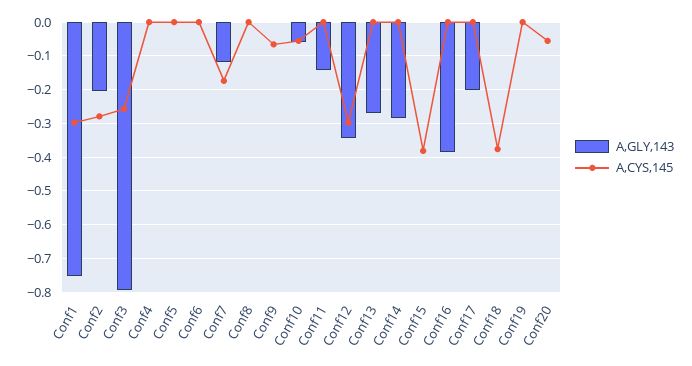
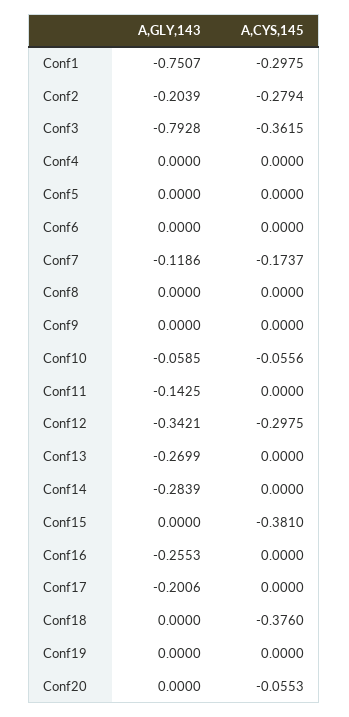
A,CYS,145, Conf3: -0.26 -> -0.3615
A,CYS,145, Conf9: -0.06 -> 0
A,GLY,143, Conf16: -0.38 -> -0.2553

